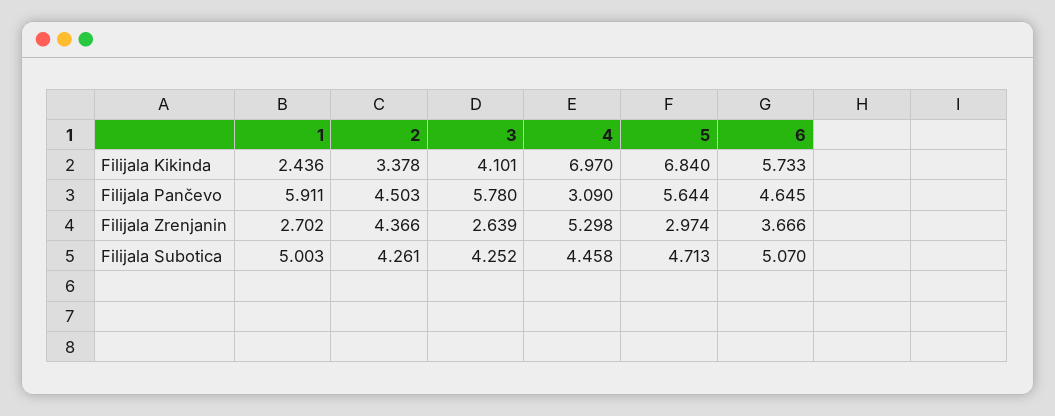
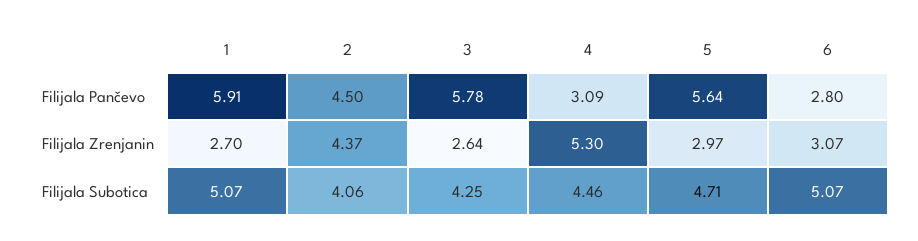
1, Filijala Kikinda: 2.436 -> none
2, Filijala Kikinda: 3.378 -> none
3, Filijala Kikinda: 4.101 -> none
4, Filijala Kikinda: 6.97 -> none
5, Filijala Kikinda: 6.84 -> none
6, Filijala Kikinda: 5.733 -> none
6, Filijala Pančevo: 4.645 -> 2.8
6, Filijala Zrenjanin: 3.666 -> 3.07
1, Filijala Subotica: 5.003 -> 5.07
2, Filijala Subotica: 4.261 -> 4.06

